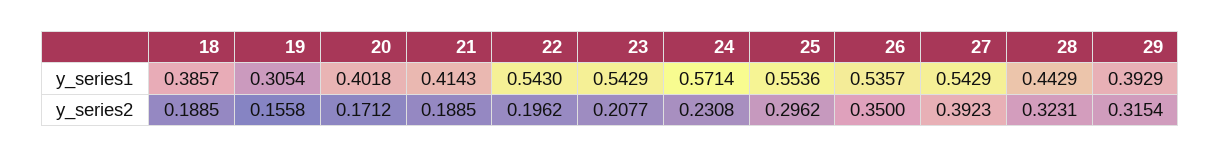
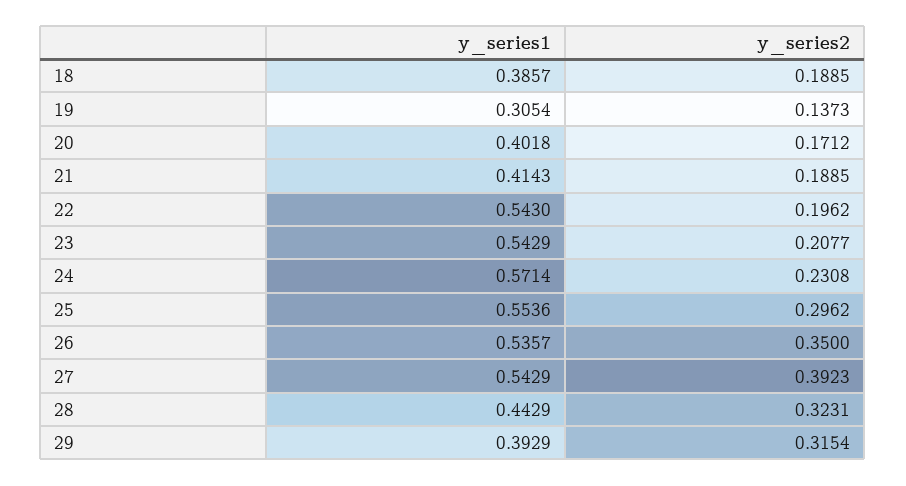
19, y_series2: 0.1558 -> 0.1373

